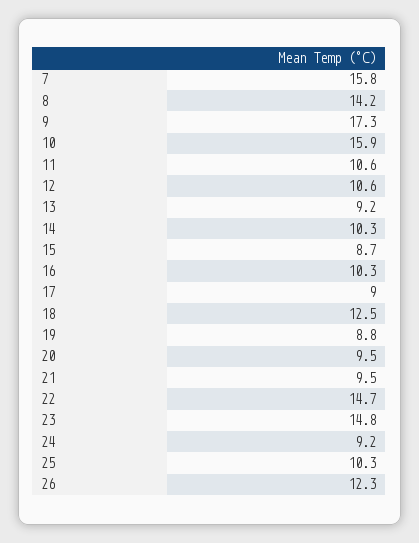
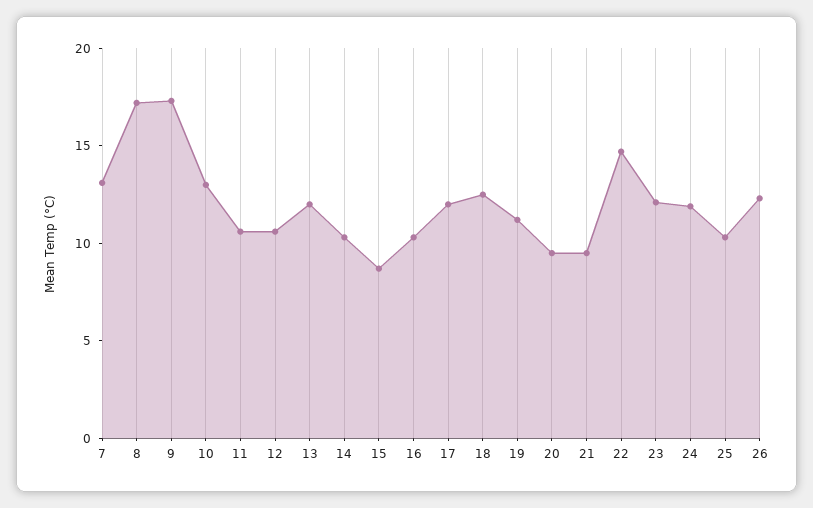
7: 15.8 -> 13
8: 14.2 -> 17
10: 15.9 -> 13
13: 9.2 -> 12
17: 9 -> 12
19: 8.8 -> 11
23: 14.8 -> 12
24: 9.2 -> 12

